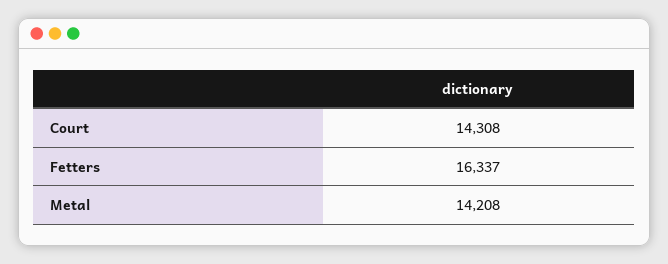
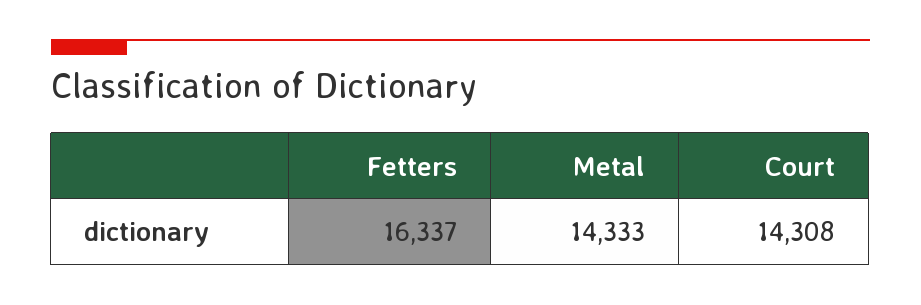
Metal: 14208 -> 14333

